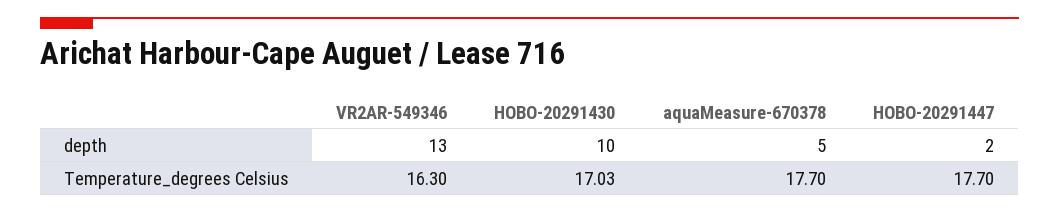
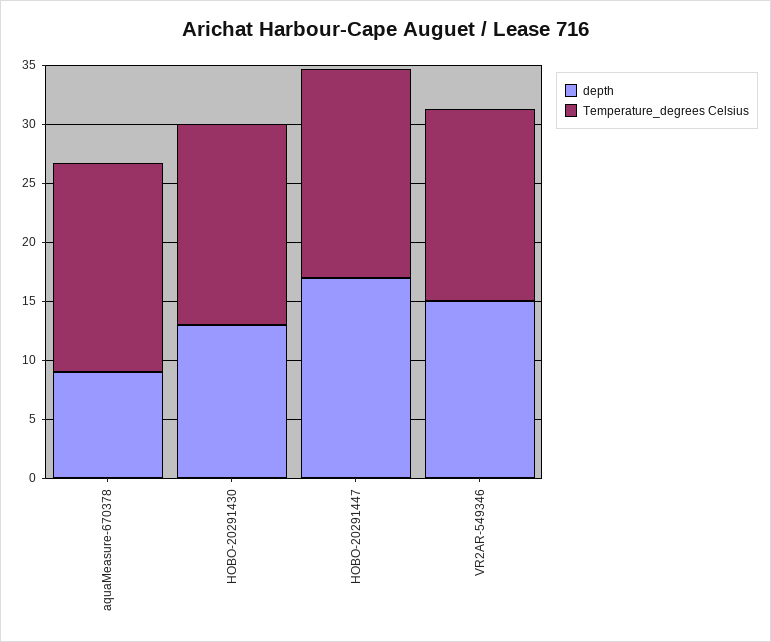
depth, VR2AR-549346: 13 -> 15
depth, HOBO-20291430: 10 -> 13
depth, aquaMeasure-670378: 5 -> 9
depth, HOBO-20291447: 2 -> 17

